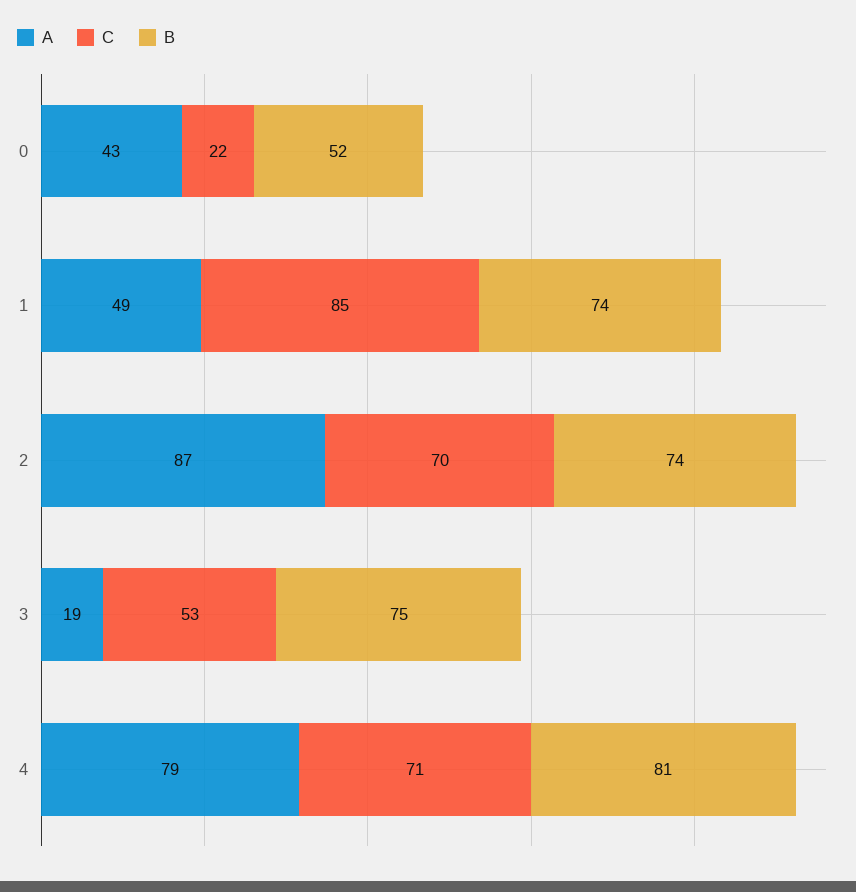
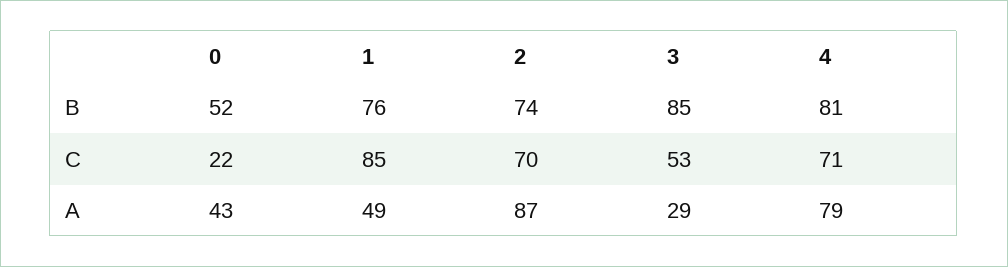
B, 1: 74 -> 76
A, 3: 19 -> 29
B, 3: 75 -> 85

